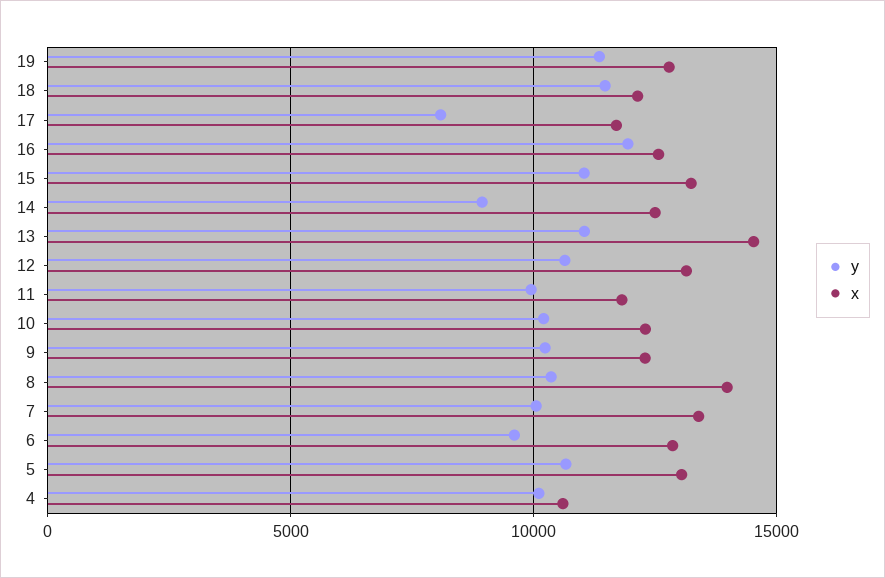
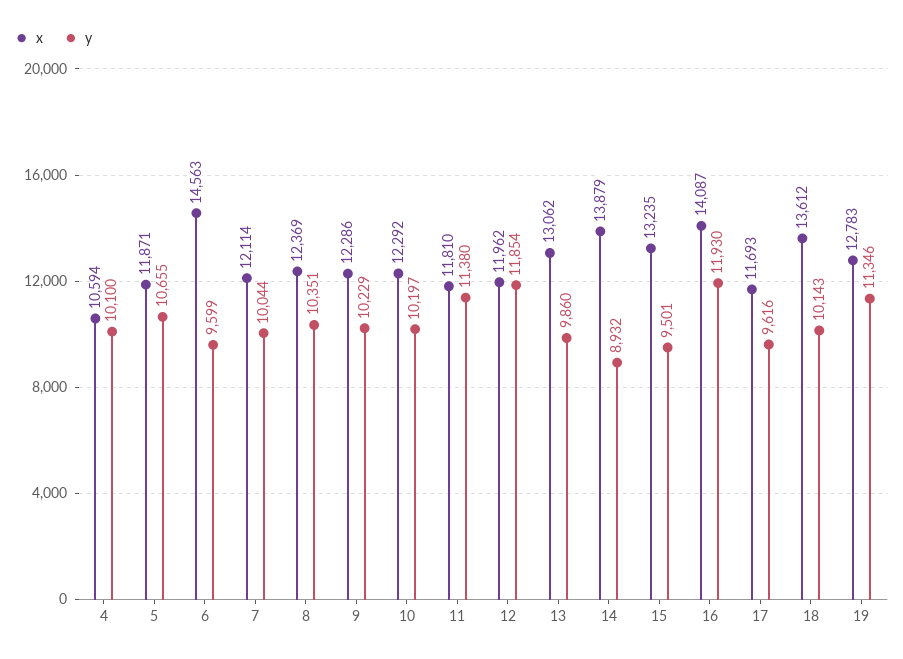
y, 18: 11500 -> 10143
x, 18: 12000 -> 13612
y, 17: 8000 -> 9616
x, 16: 12500 -> 14087
y, 15: 11000 -> 9501
x, 14: 12500 -> 13879
y, 13: 11000 -> 9860
x, 13: 14500 -> 13062
y, 12: 10500 -> 11854
x, 12: 13000 -> 11962
y, 11: 10000 -> 11380
x, 8: 14000 -> 12369
x, 7: 13500 -> 12114
x, 6: 13000 -> 14563
x, 5: 13000 -> 11871

